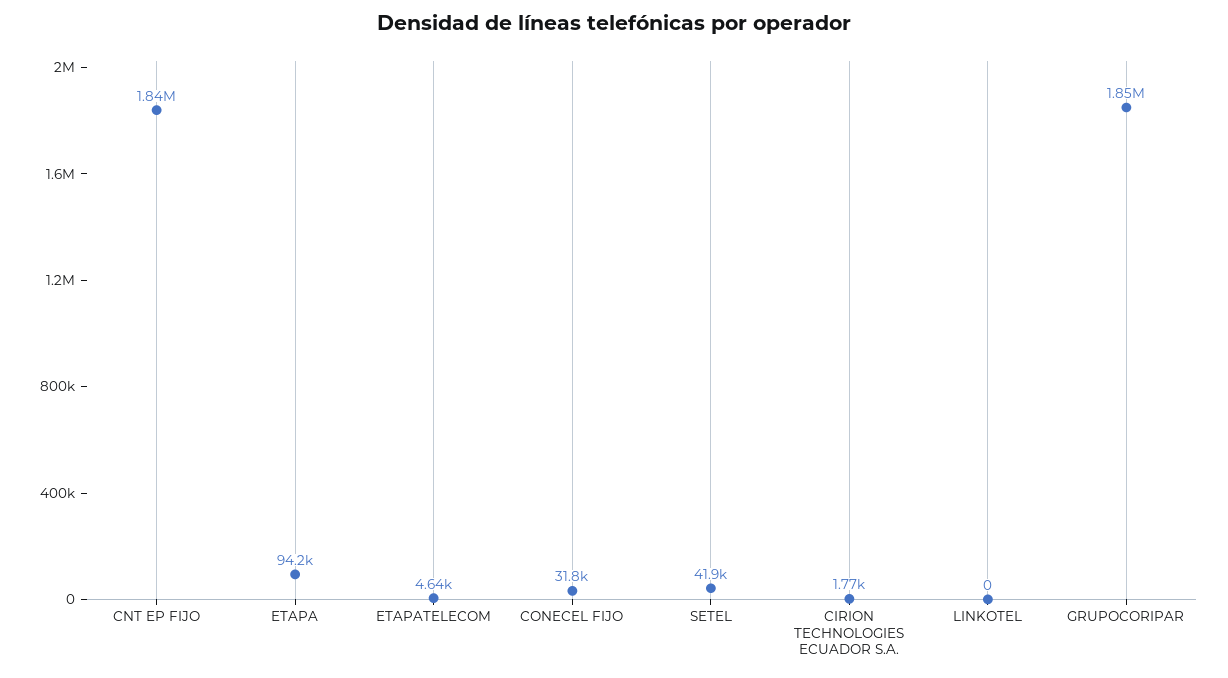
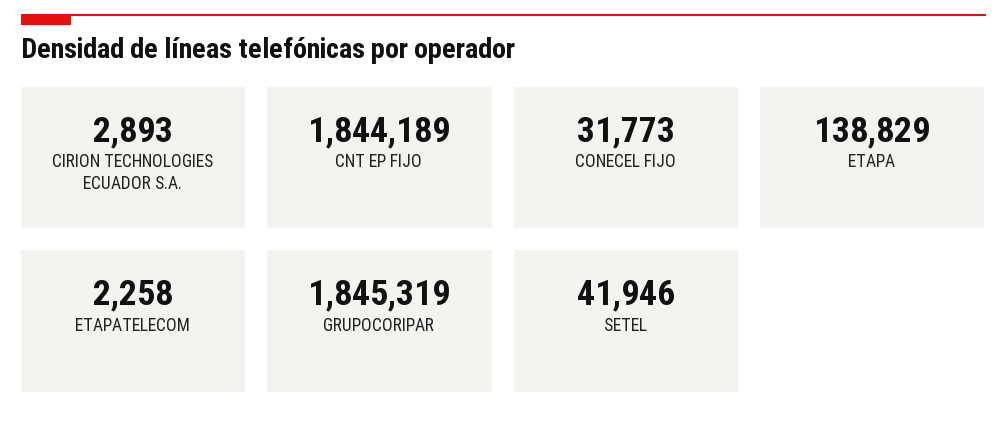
ETAPA: 94200 -> 138829
ETAPATELECOM: 4640 -> 2258
CIRION TECHNOLOGIES ECUADOR S.A.: 1770 -> 2893
LINKOTEL: 0 -> none

